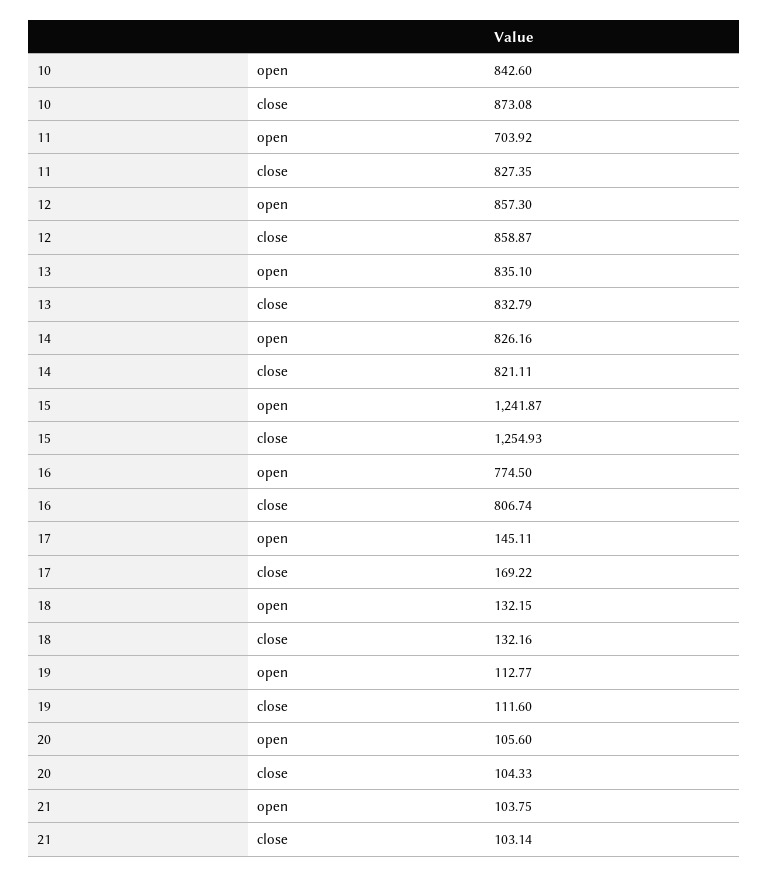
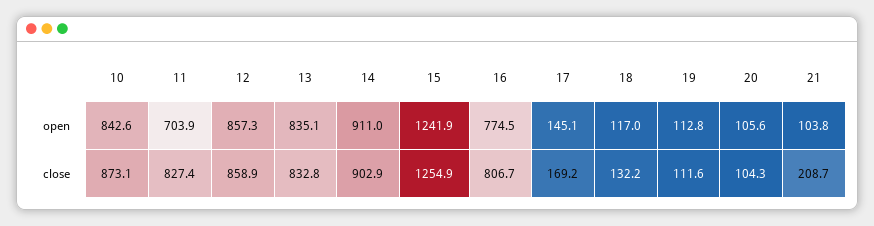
14, open: 826.16 -> 911
14, close: 821.11 -> 902.9
18, open: 132.15 -> 117
21, close: 103.14 -> 208.7

